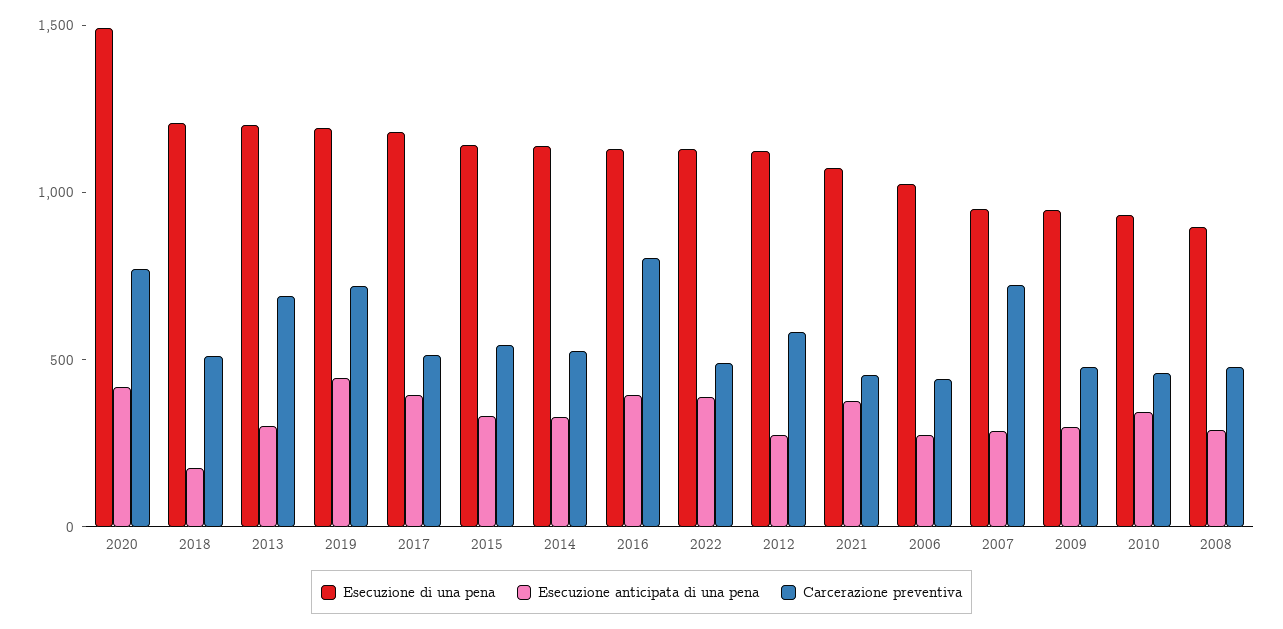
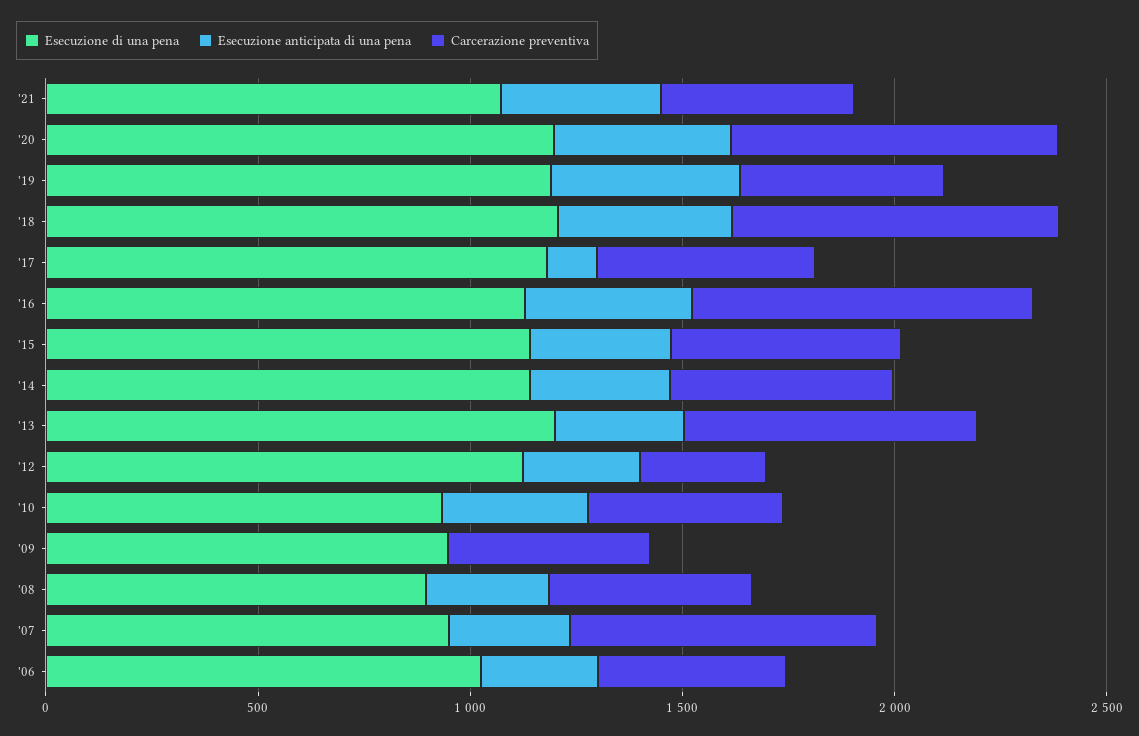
Esecuzione di una pena, 2020: 1500 -> 1200
Esecuzione anticipata di una pena, 2018: 200 -> 400
Carcerazione preventiva, 2018: 500 -> 800
Carcerazione preventiva, 2019: 700 -> 500
Esecuzione anticipata di una pena, 2017: 400 -> 100
Esecuzione di una pena, 2022: 1100 -> none
Esecuzione anticipata di una pena, 2022: 400 -> none
Carcerazione preventiva, 2022: 500 -> none
Carcerazione preventiva, 2012: 600 -> 300
Esecuzione anticipata di una pena, 2009: 300 -> 0

